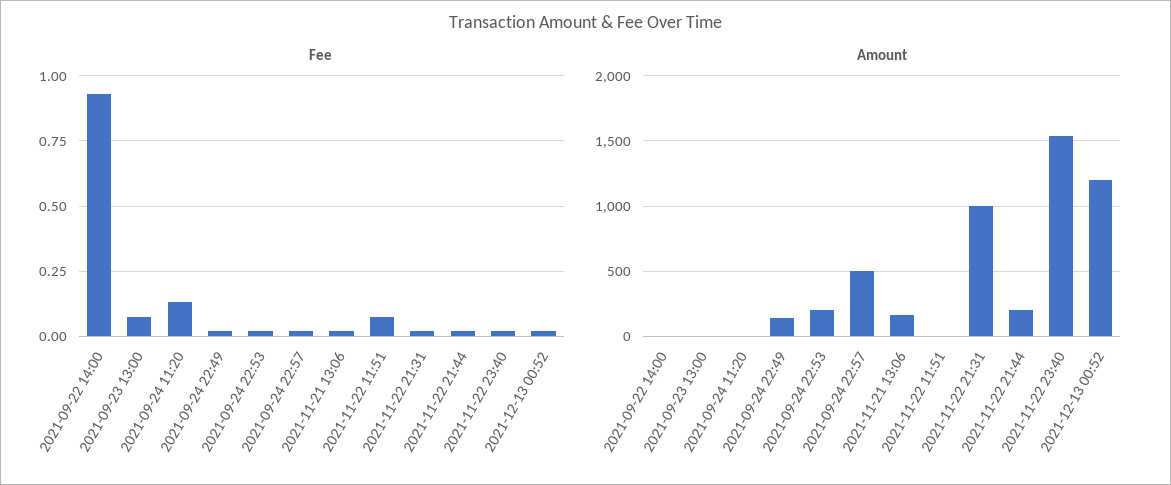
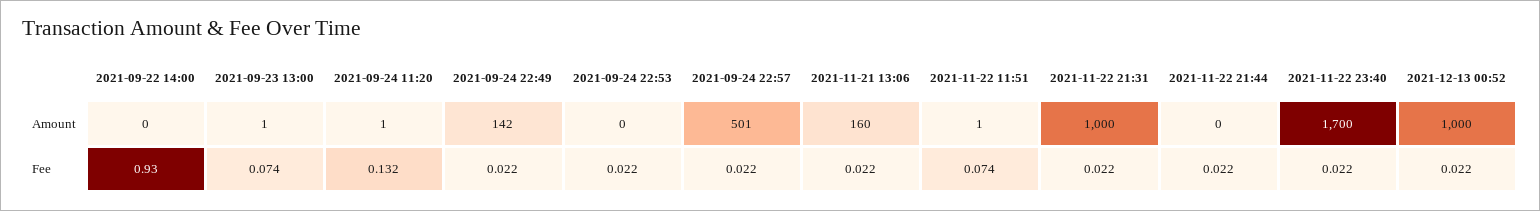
Amount, 2021-09-24 22:53: 200 -> 0
Amount, 2021-11-22 21:44: 200 -> 0
Amount, 2021-11-22 23:40: 1550 -> 1700
Amount, 2021-12-13 00:52: 1200 -> 1000

